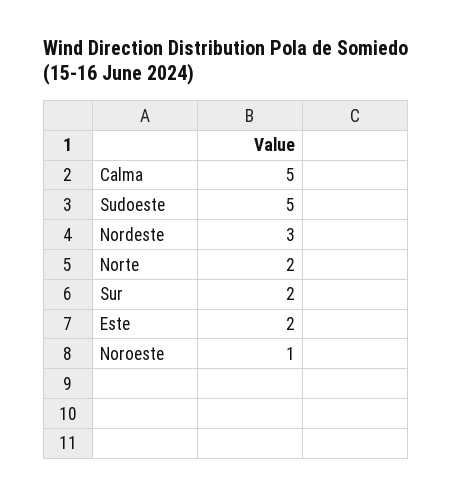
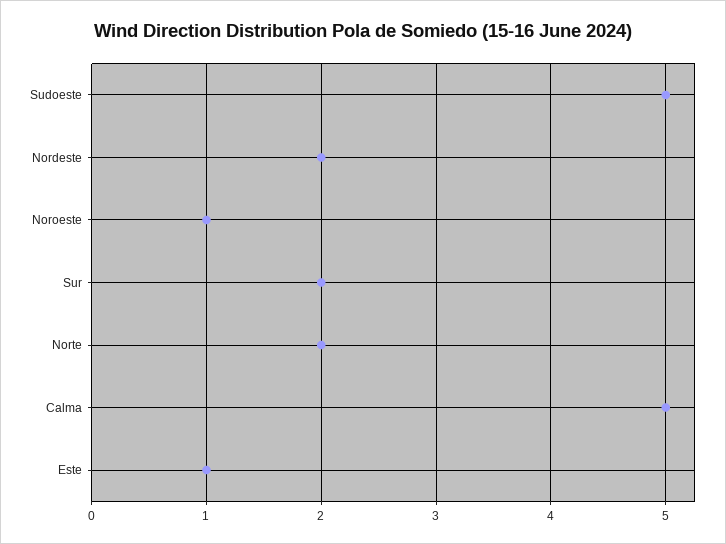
Nordeste: 3 -> 2
Este: 2 -> 1

